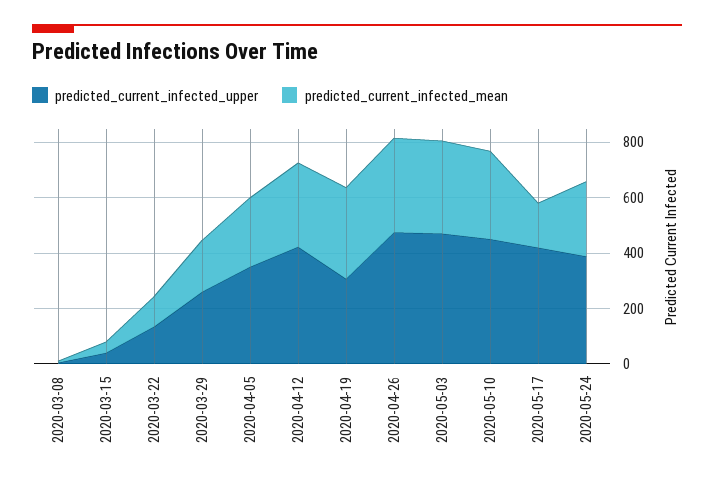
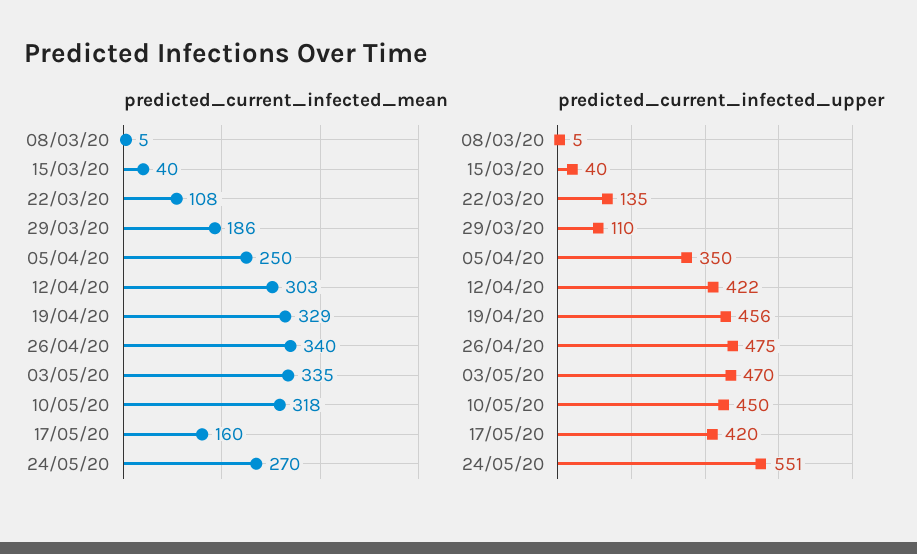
predicted_current_infected_upper, 2020-03-29: 250 -> 110
predicted_current_infected_upper, 2020-04-19: 300 -> 456
predicted_current_infected_upper, 2020-05-24: 400 -> 551

